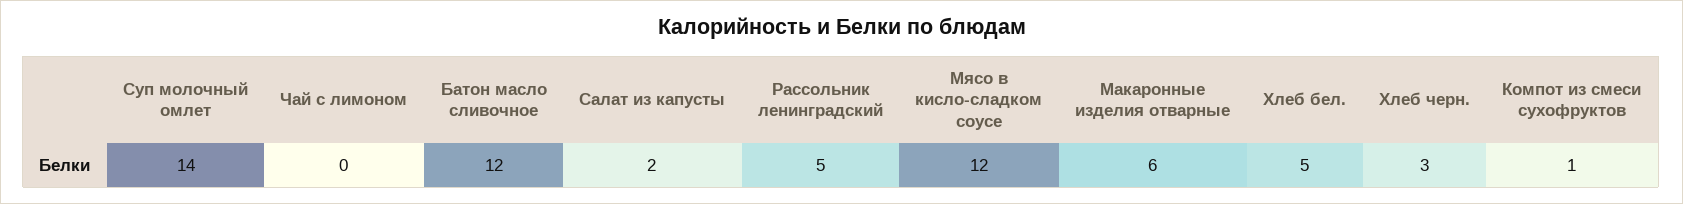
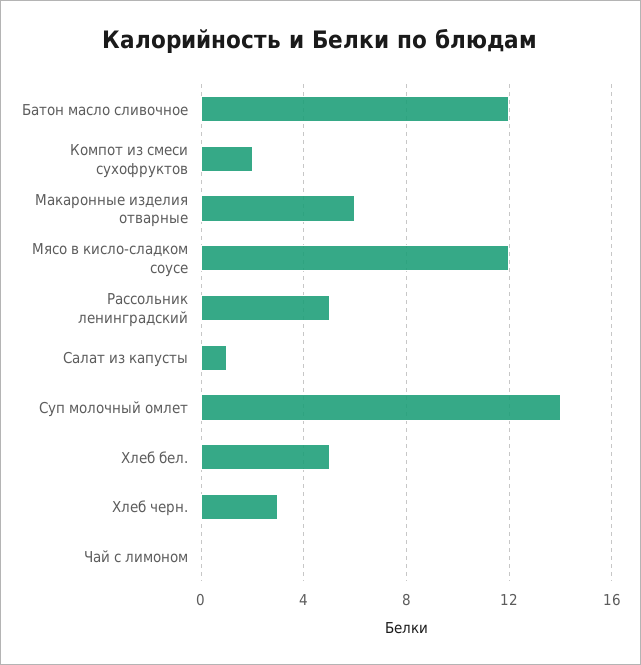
Салат из капусты: 2 -> 1
Компот из смеси сухофруктов: 1 -> 2

